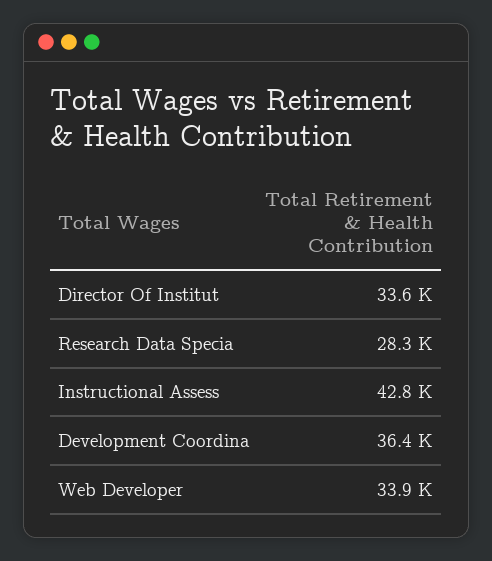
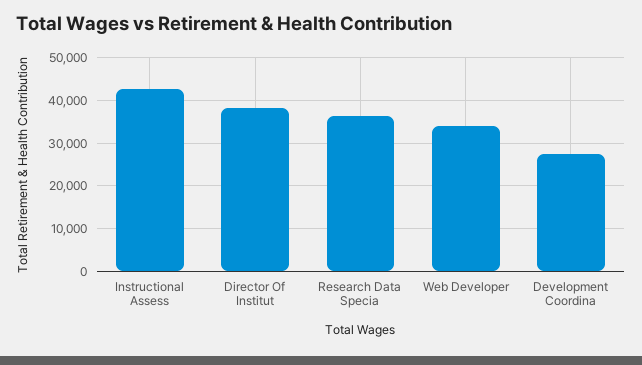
Director Of Institut: 33600 -> 38000
Research Data Specia: 28300 -> 36000
Development Coordina: 36400 -> 28000

